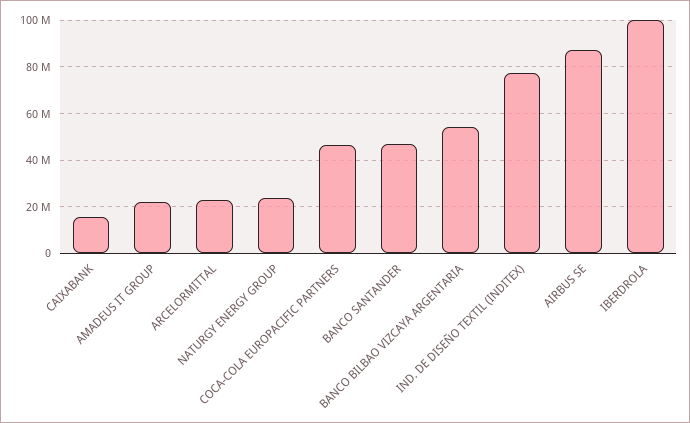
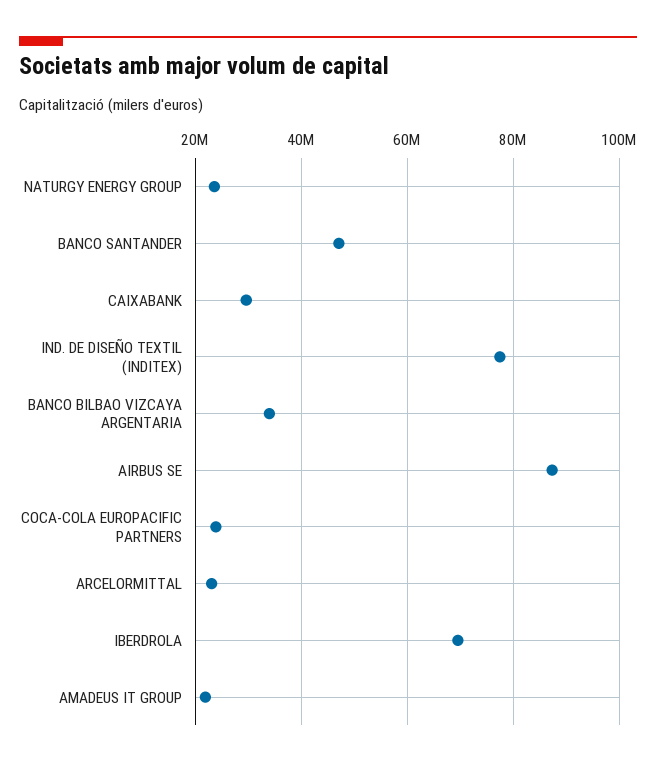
CAIXABANK: 15000000 -> 30000000
COCA-COLA EUROPACIFIC PARTNERS: 45000000 -> 24000000
BANCO BILBAO VIZCAYA ARGENTARIA: 55000000 -> 34000000
IBERDROLA: 100000000 -> 70000000

